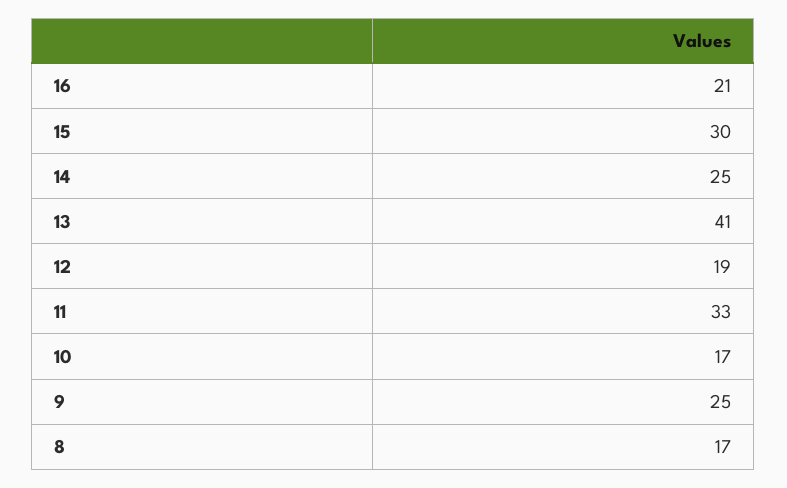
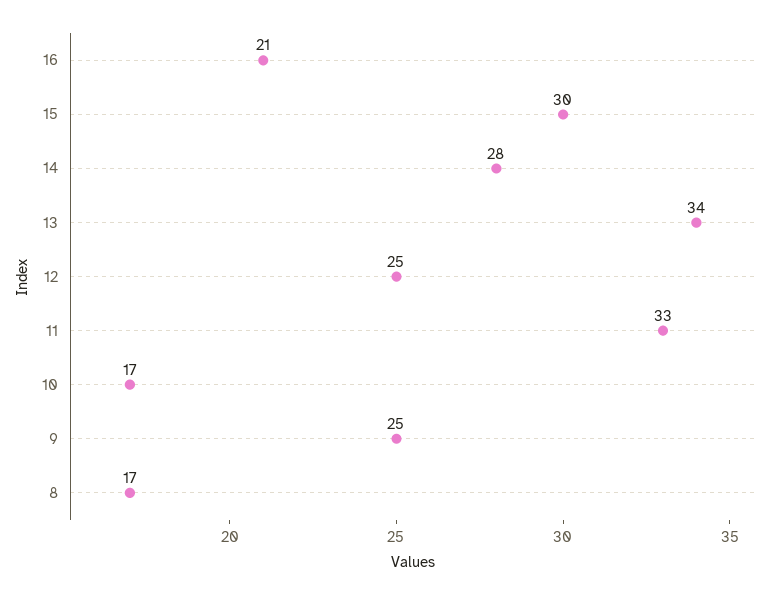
14: 25 -> 28
13: 41 -> 34
12: 19 -> 25

